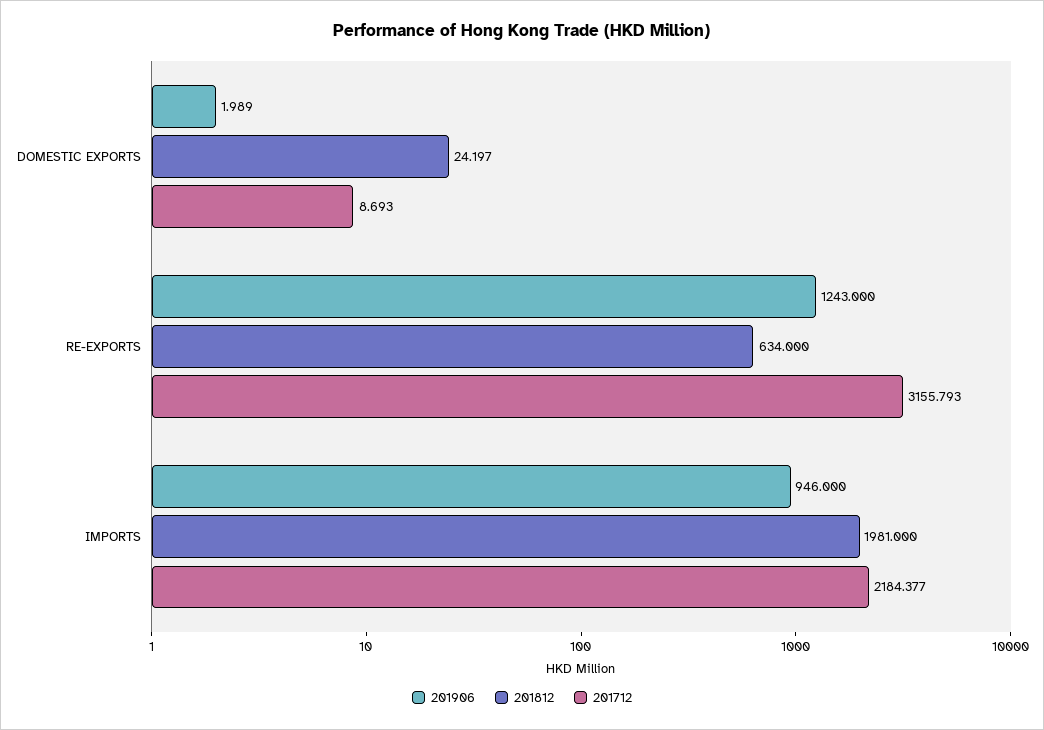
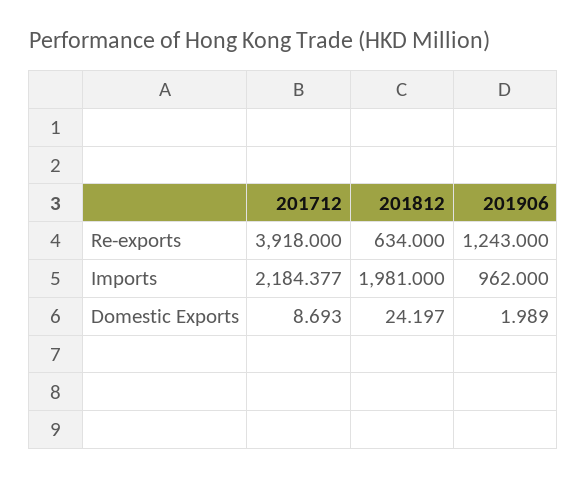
201712, RE-EXPORTS: 3155.793 -> 3918
201906, IMPORTS: 946 -> 962

